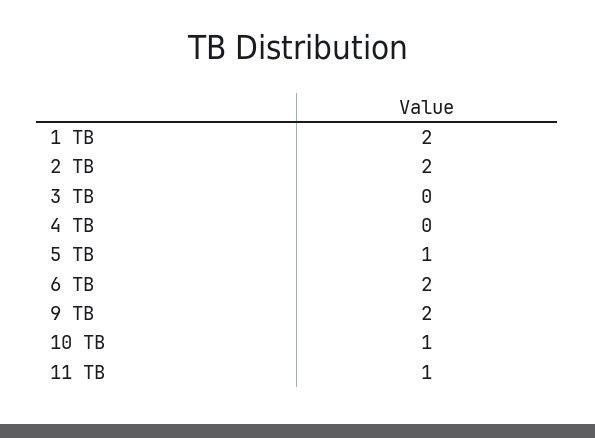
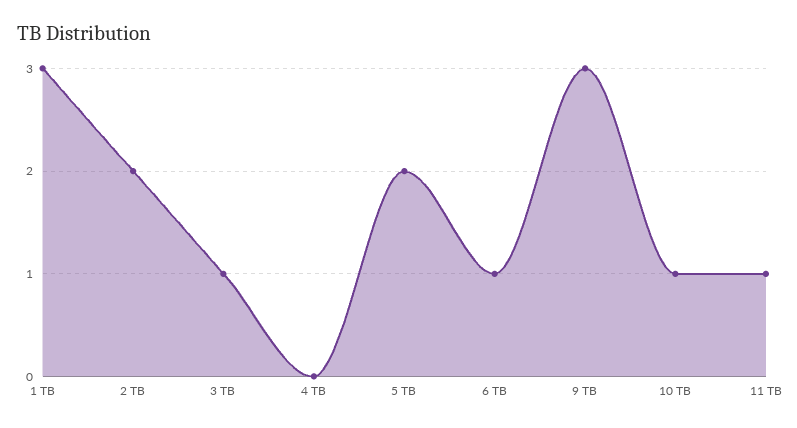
1 TB: 2 -> 3
3 TB: 0 -> 1
5 TB: 1 -> 2
6 TB: 2 -> 1
9 TB: 2 -> 3

